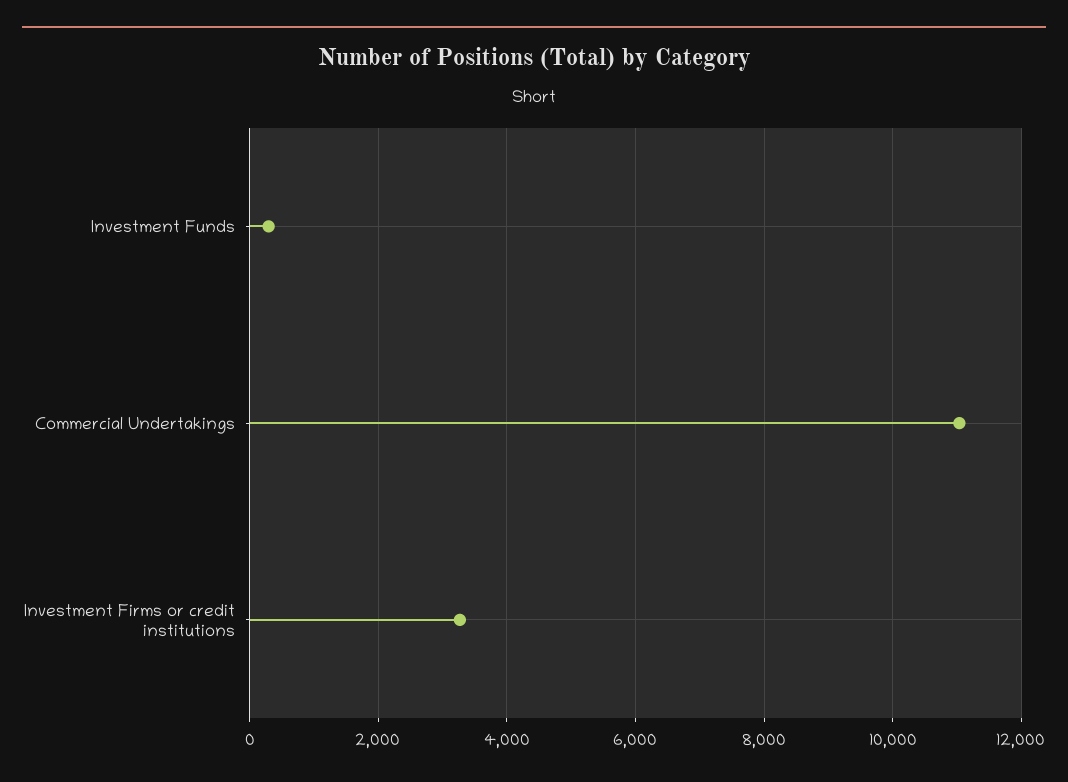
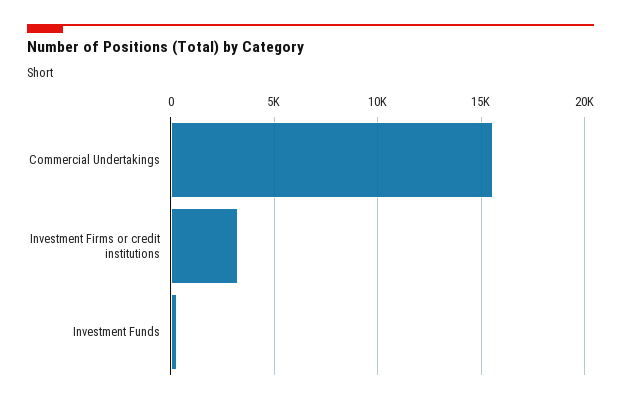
Commercial Undertakings: 11000 -> 15500

